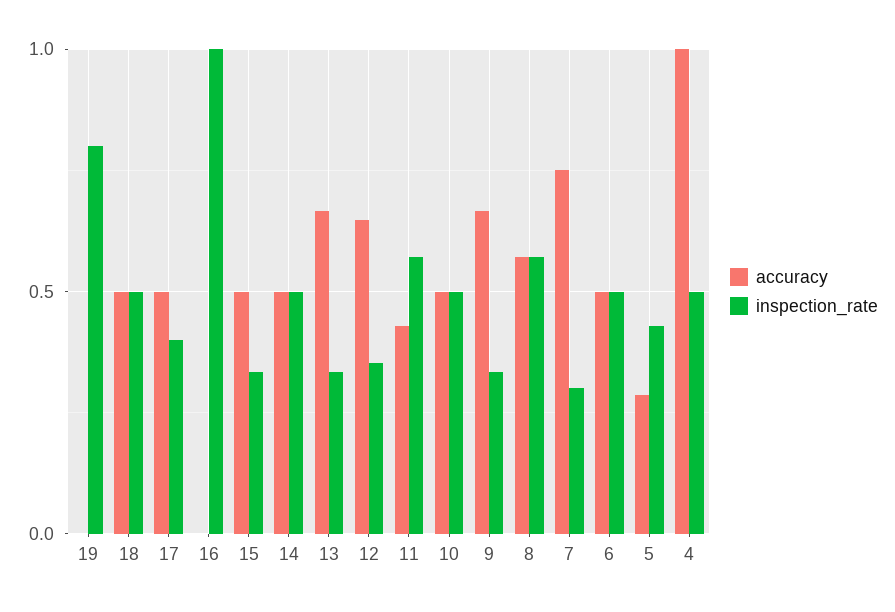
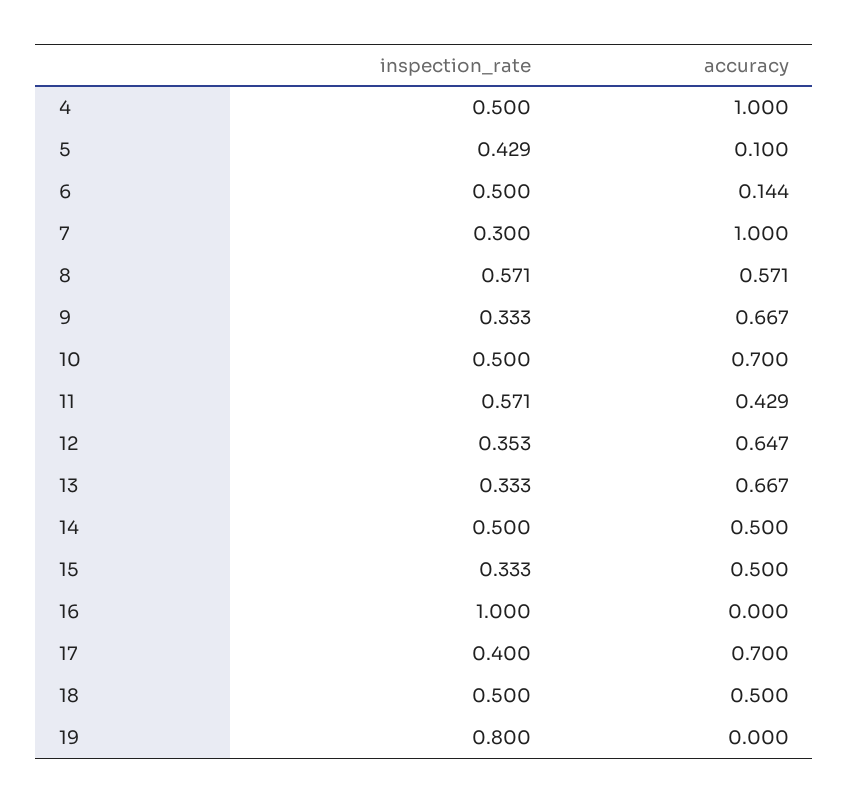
accuracy, 17: 0.5 -> 0.7
accuracy, 10: 0.5 -> 0.7
accuracy, 7: 0.75 -> 1
accuracy, 6: 0.5 -> 0.144
accuracy, 5: 0.3 -> 0.1

